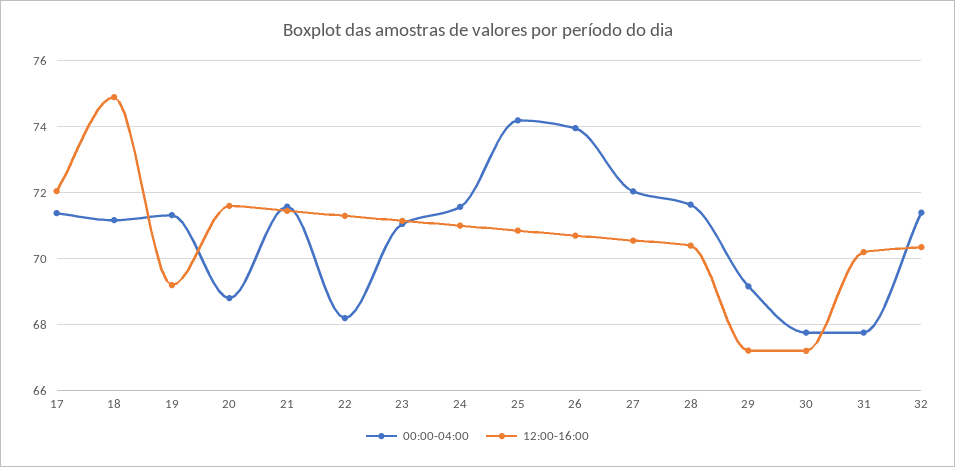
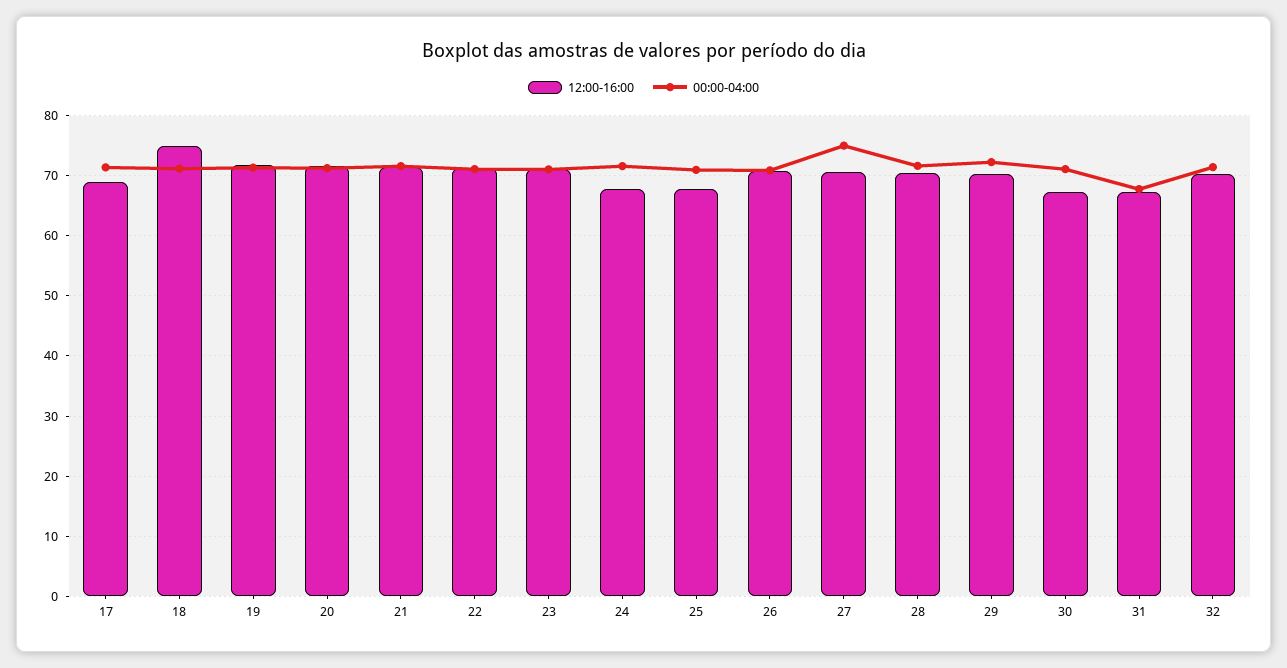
12:00-16:00, 17: 72 -> 69
12:00-16:00, 19: 69.2 -> 72
00:00-04:00, 20: 68.8 -> 71
00:00-04:00, 22: 68.2 -> 71
12:00-16:00, 24: 71 -> 68
00:00-04:00, 25: 74.2 -> 71
12:00-16:00, 25: 70.8 -> 68
00:00-04:00, 26: 74 -> 71
00:00-04:00, 27: 72 -> 75
00:00-04:00, 29: 69.2 -> 72
12:00-16:00, 29: 67.2 -> 70
00:00-04:00, 30: 67.8 -> 71
12:00-16:00, 31: 70.2 -> 67

